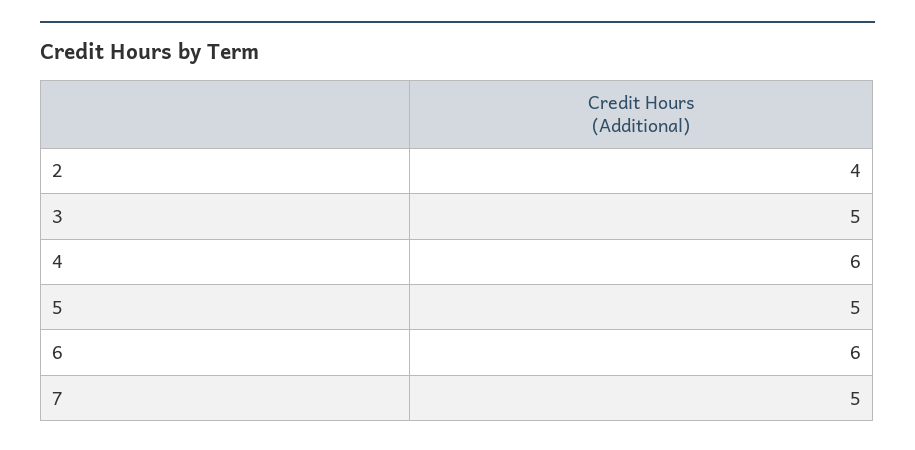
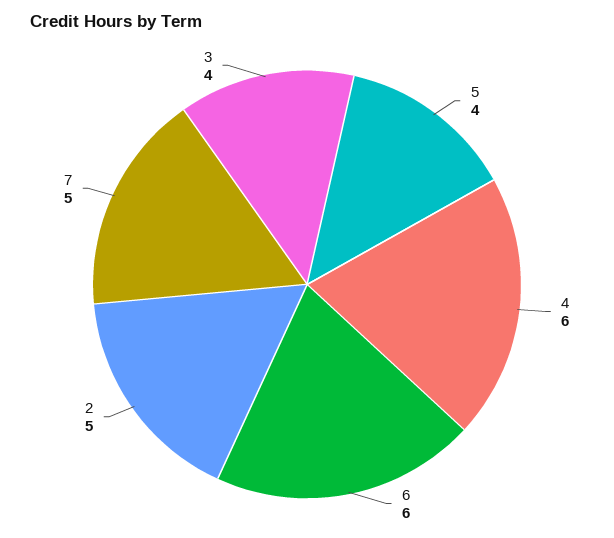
2: 4 -> 5
3: 5 -> 4
5: 5 -> 4

